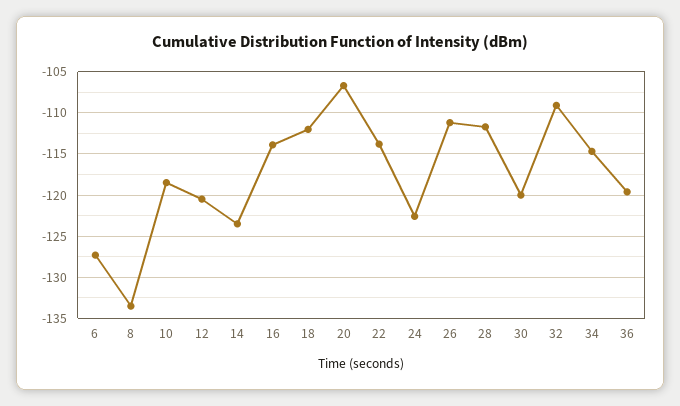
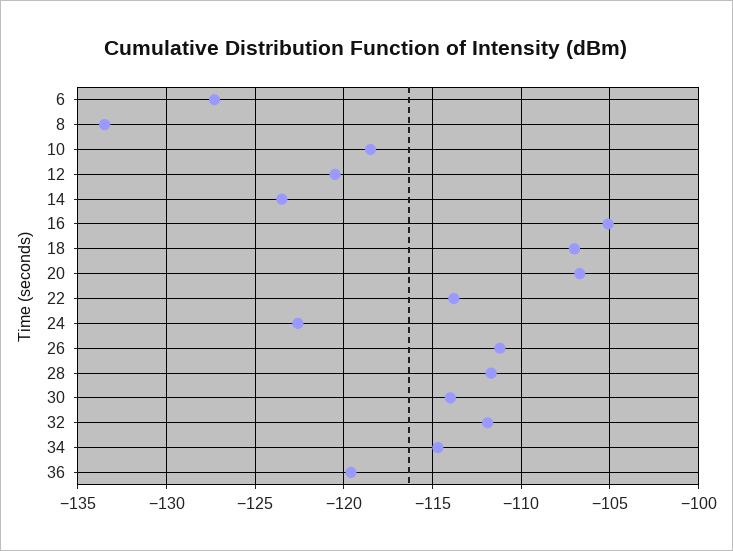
16: -114 -> -105
18: -112 -> -107
30: -120 -> -114
32: -109 -> -112

